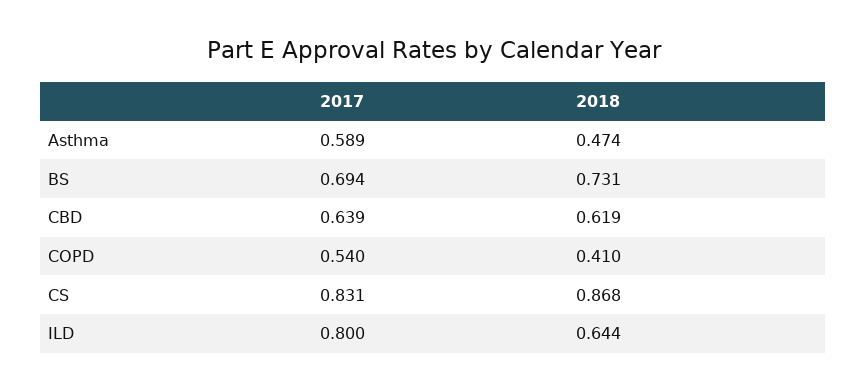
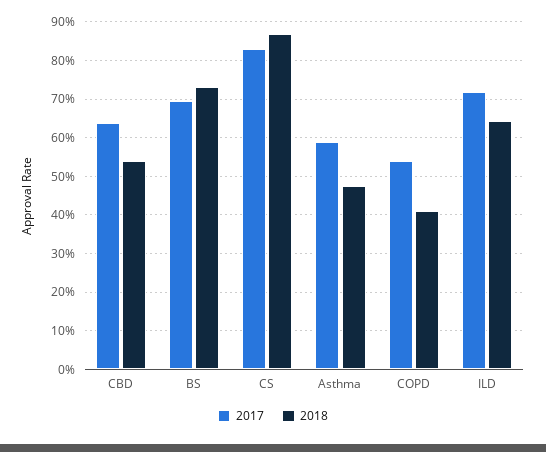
2018, CBD: 0.619 -> 0.54
2017, ILD: 0.8 -> 0.72

